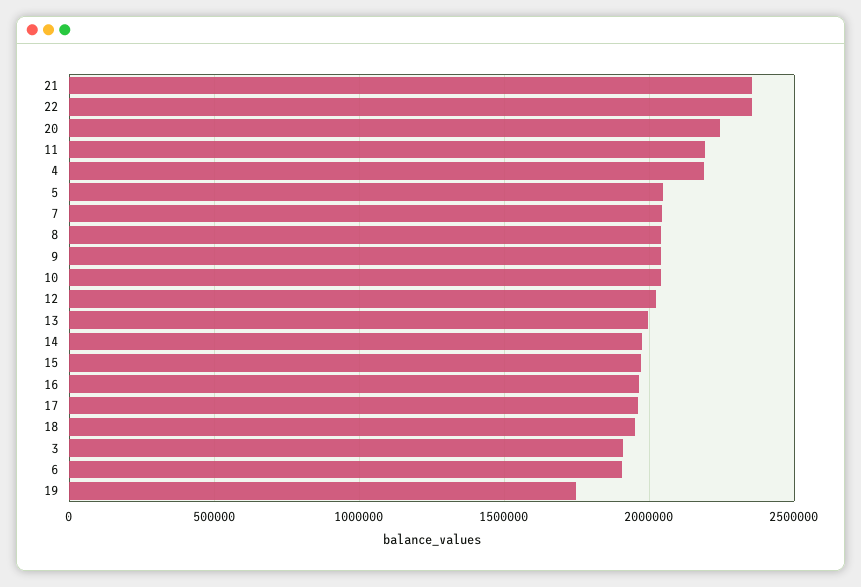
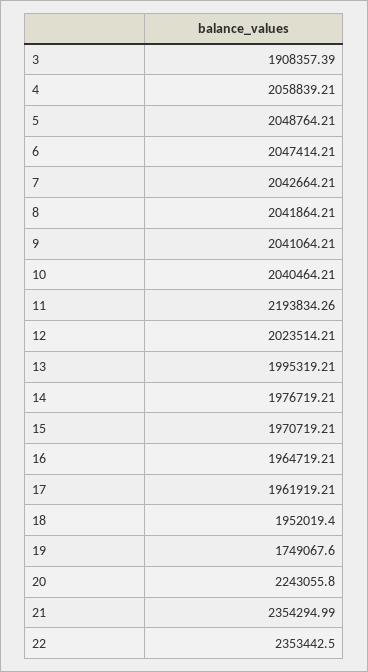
4: 2200000 -> 2058839.21
6: 1900000 -> 2047414.21

